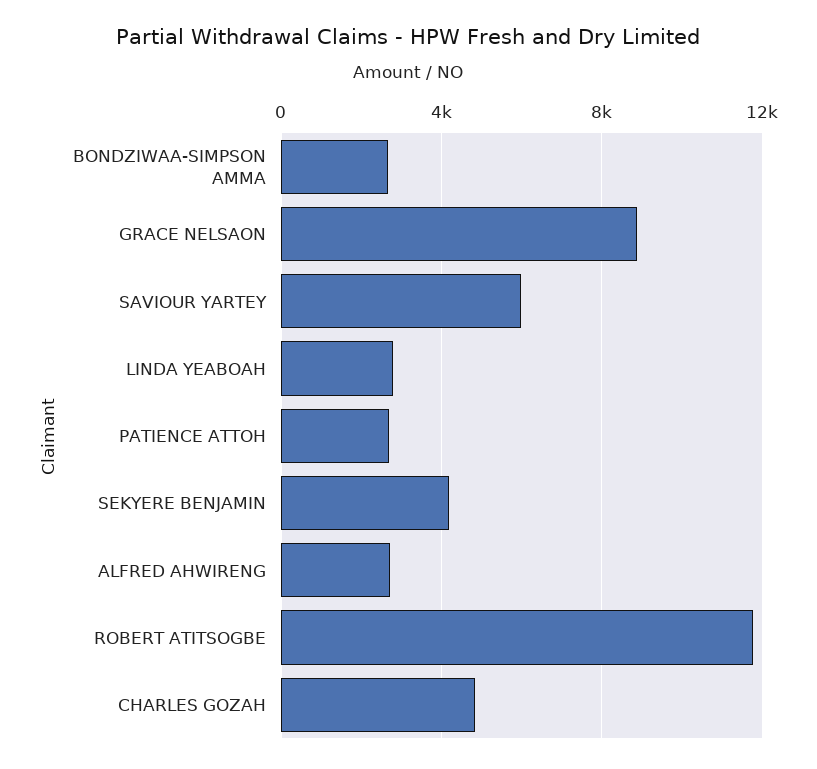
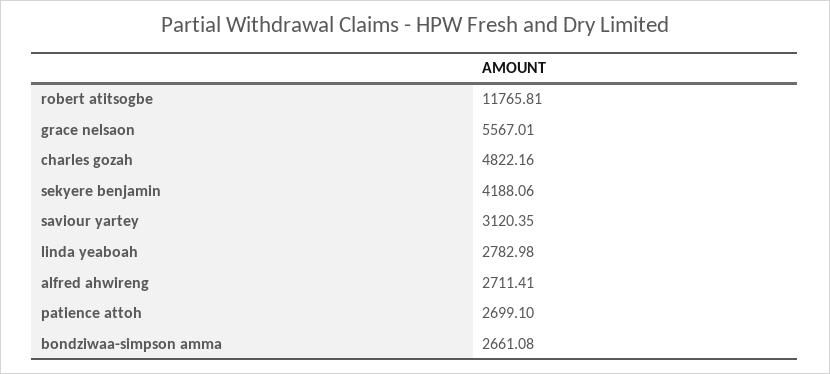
GRACE NELSAON: 9000 -> 5567.01
SAVIOUR YARTEY: 6000 -> 3120.35

